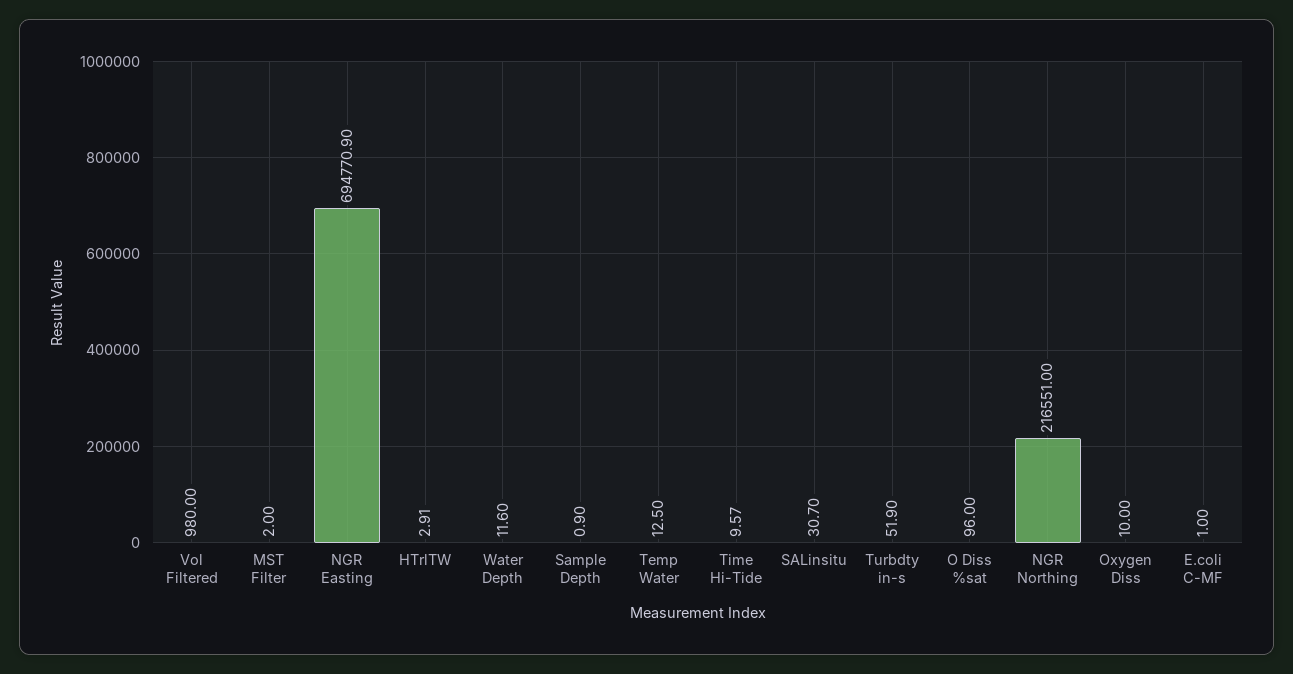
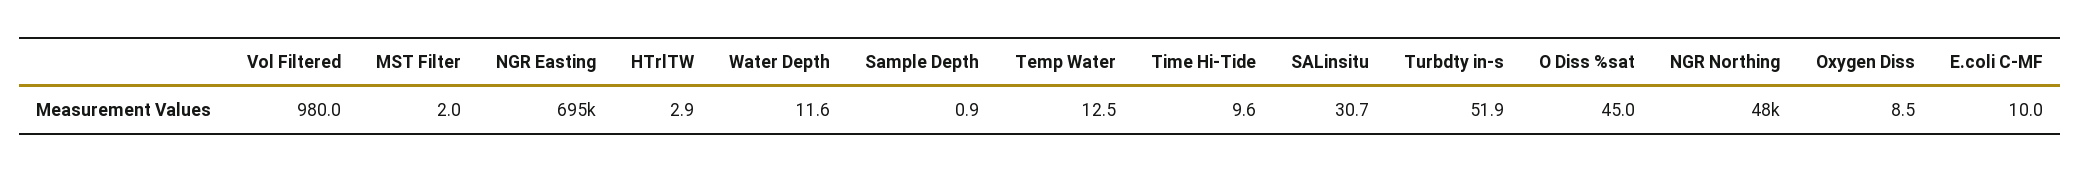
O Diss %sat: 96 -> 45
NGR Northing: 216551 -> 48000
Oxygen Diss: 10 -> 8.5
E.coli C-MF: 1 -> 10

